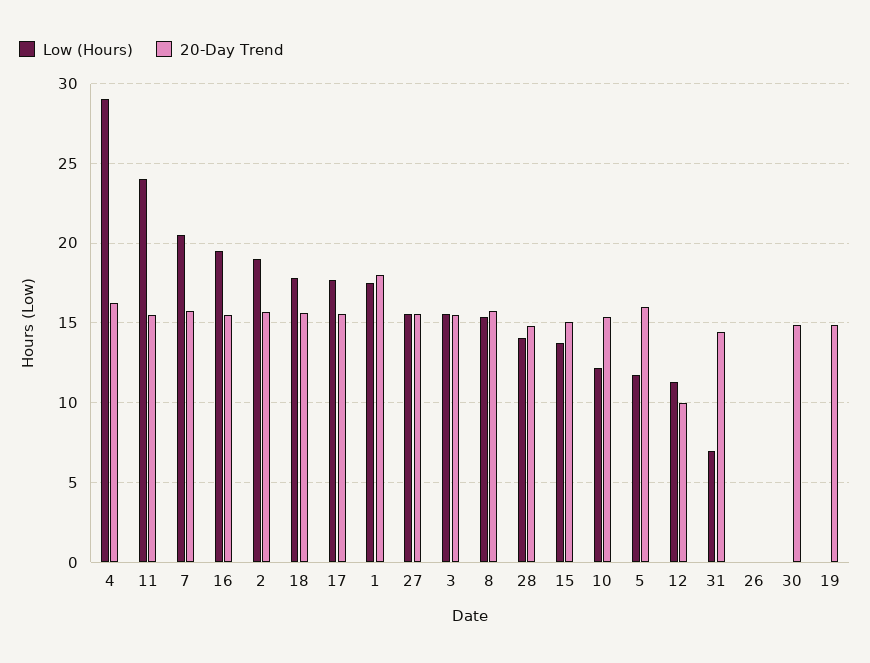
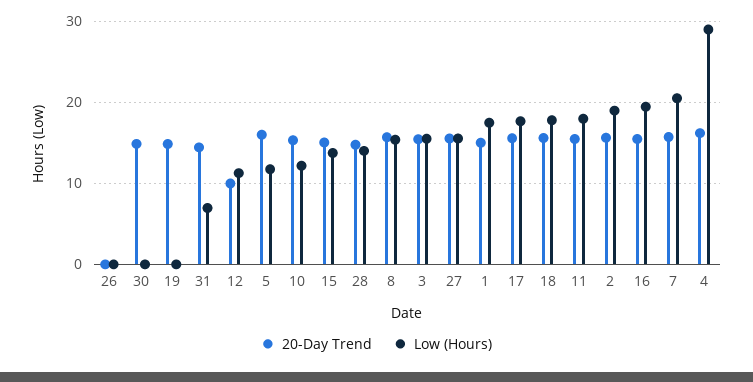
Low (Hours), 11: 24 -> 18
20-Day Trend, 1: 18 -> 15

